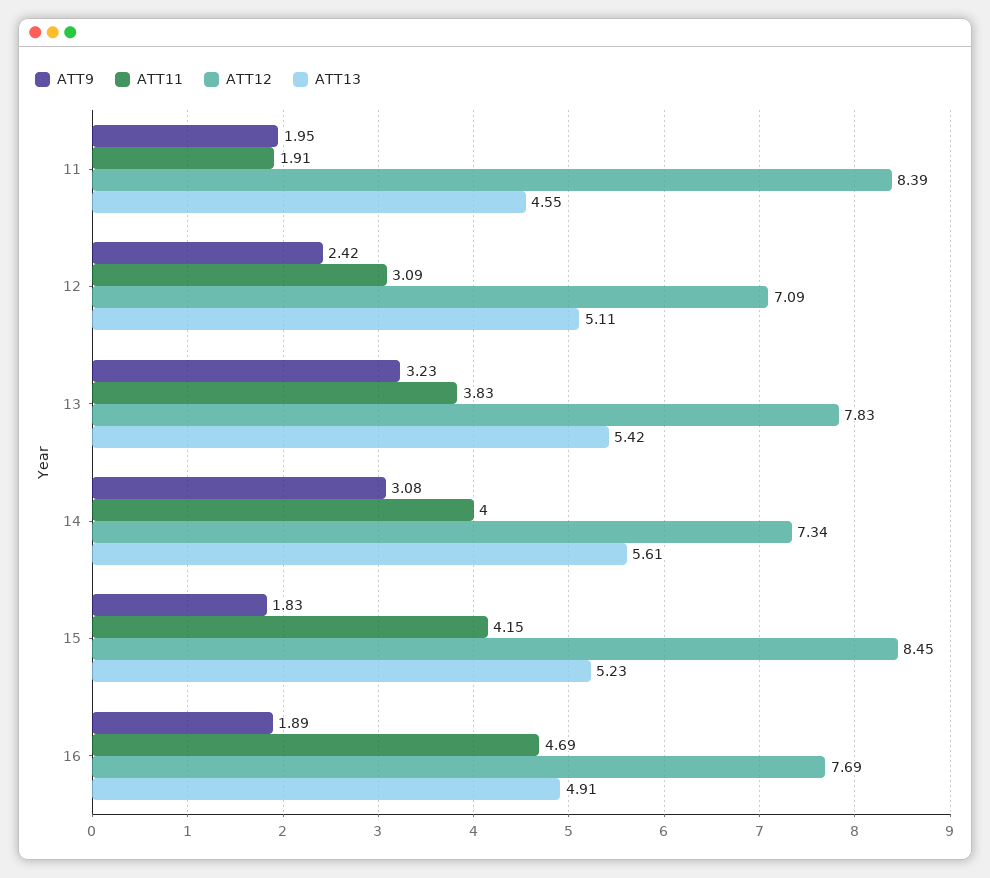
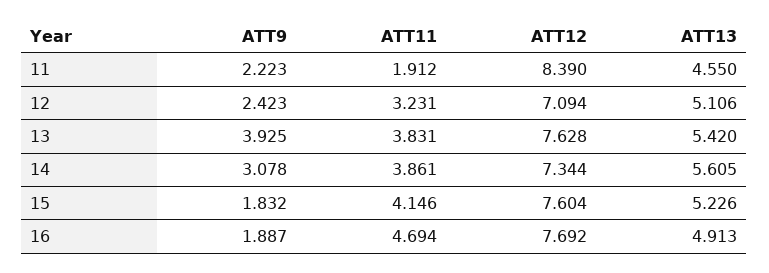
ATT9, 11: 1.95 -> 2.223
ATT11, 12: 3.09 -> 3.231
ATT9, 13: 3.23 -> 3.925
ATT12, 13: 7.83 -> 7.628
ATT11, 14: 4 -> 3.861
ATT12, 15: 8.45 -> 7.604

